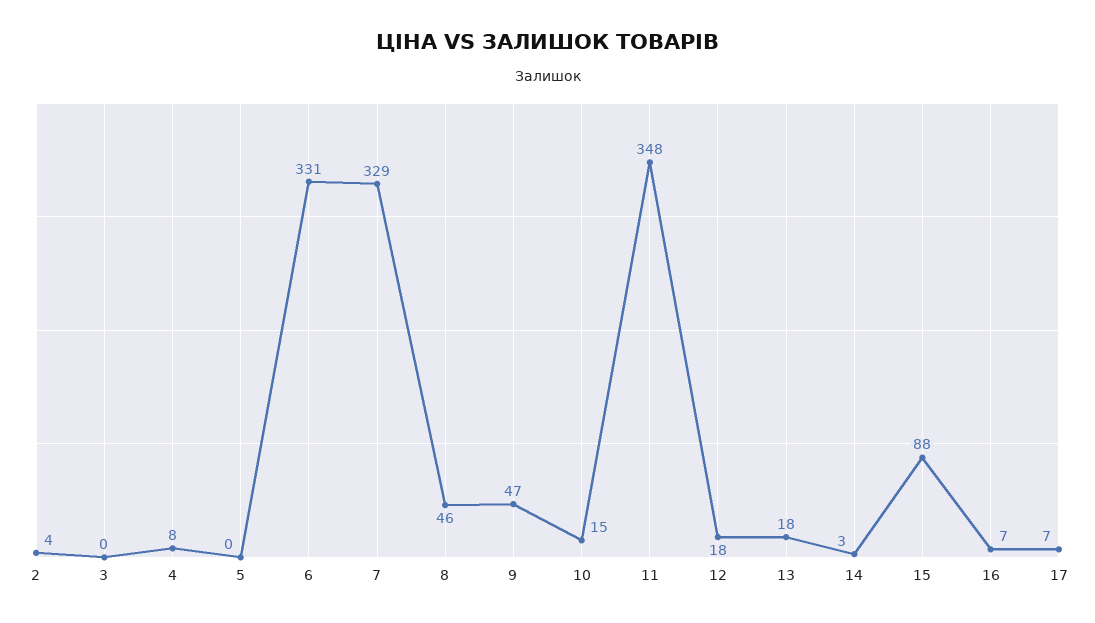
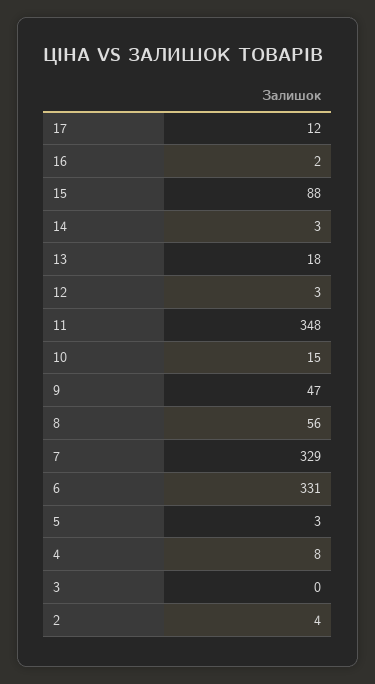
5: 0 -> 3
8: 46 -> 56
12: 18 -> 3
16: 7 -> 2
17: 7 -> 12

